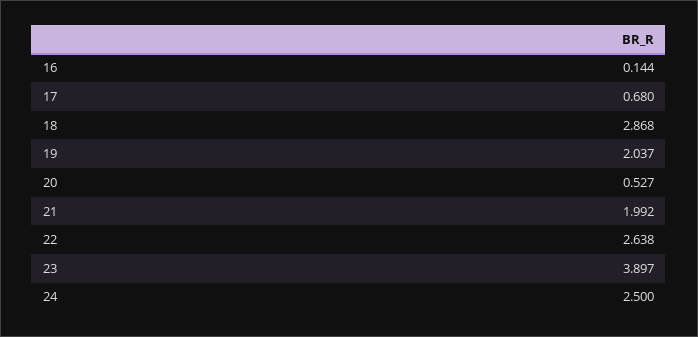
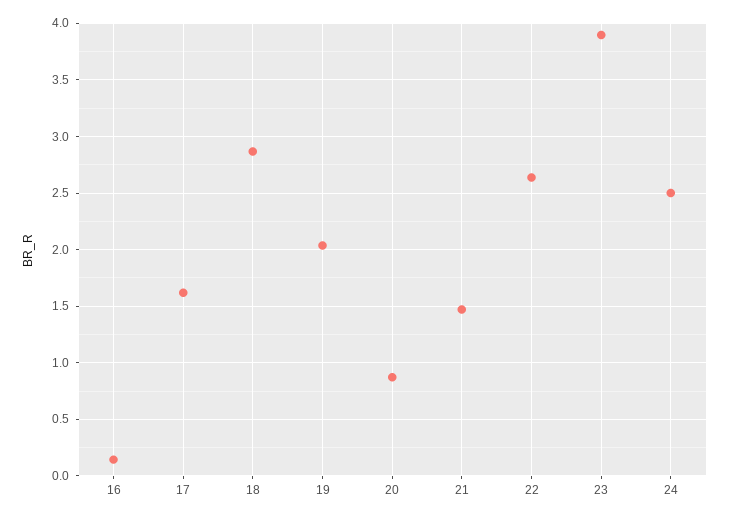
17: 0.68 -> 1.6
20: 0.527 -> 0.9
21: 1.992 -> 1.5

